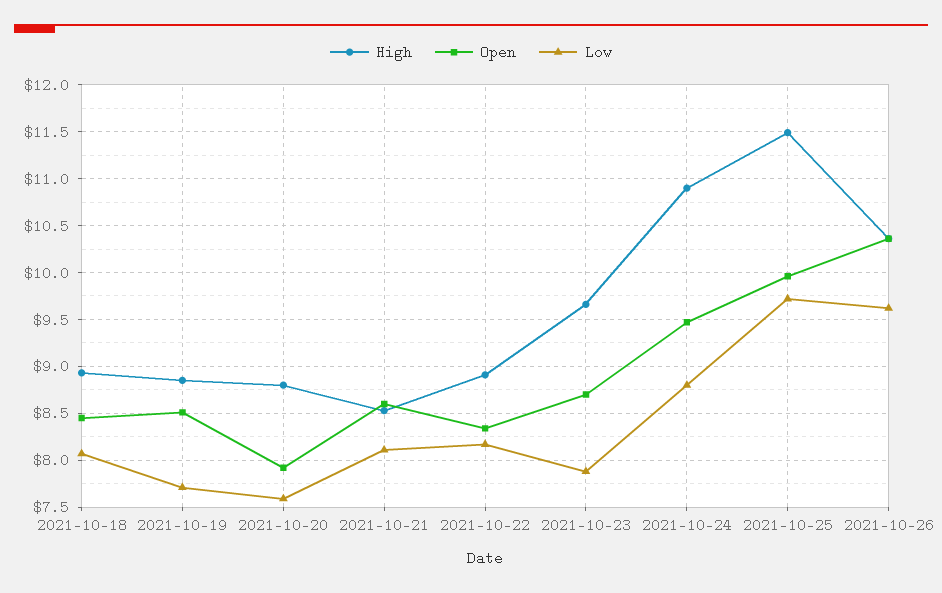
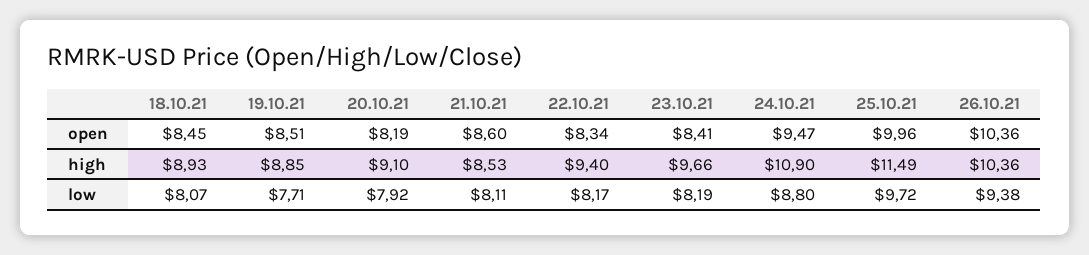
High, 2021-10-20: 8.8 -> 9.1
Open, 2021-10-20: 7.9 -> 8.19
Low, 2021-10-20: 7.6 -> 7.92
High, 2021-10-22: 8.9 -> 9.4
Open, 2021-10-23: 8.7 -> 8.41
Low, 2021-10-23: 7.9 -> 8.19
Low, 2021-10-26: 9.6 -> 9.38

